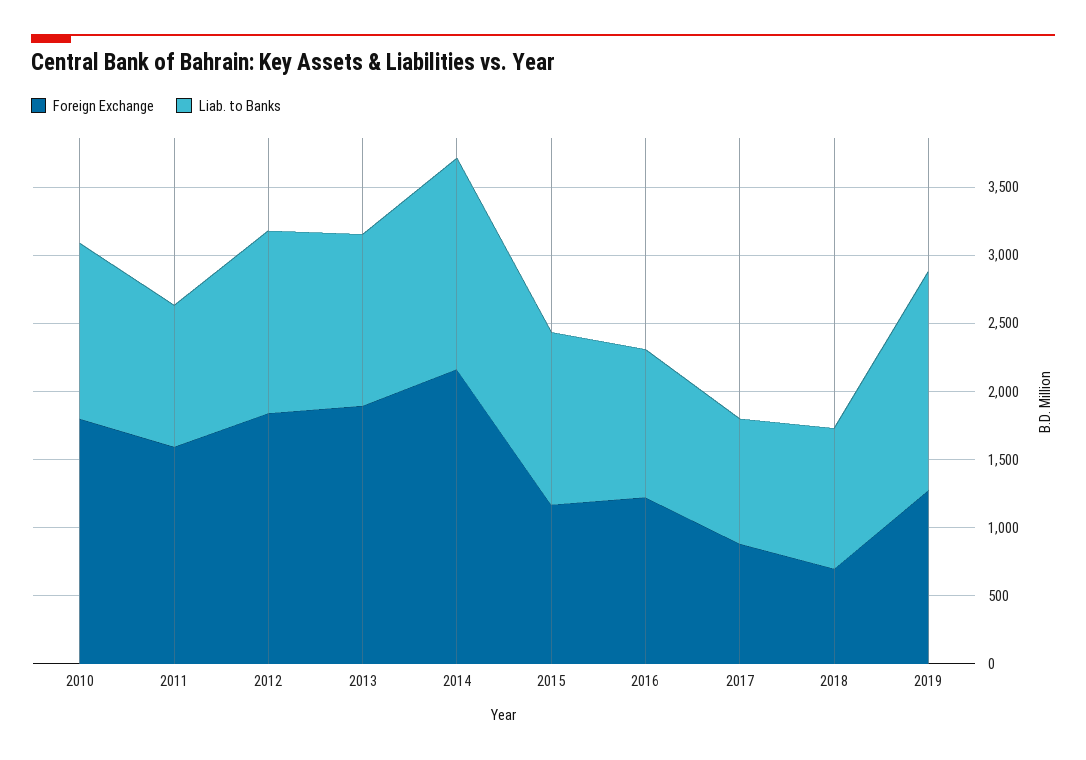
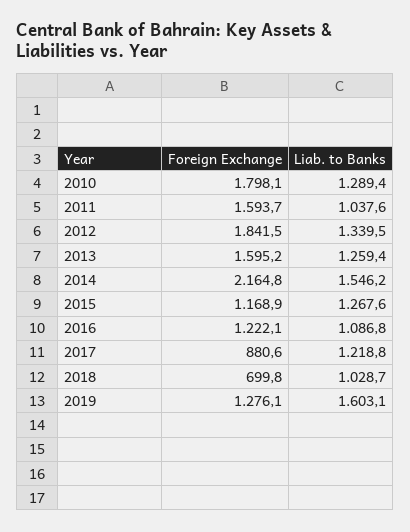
Foreign Exchange, 2013: 1900 -> 1595.2
Liab. to Banks, 2017: 900 -> 1218.8

